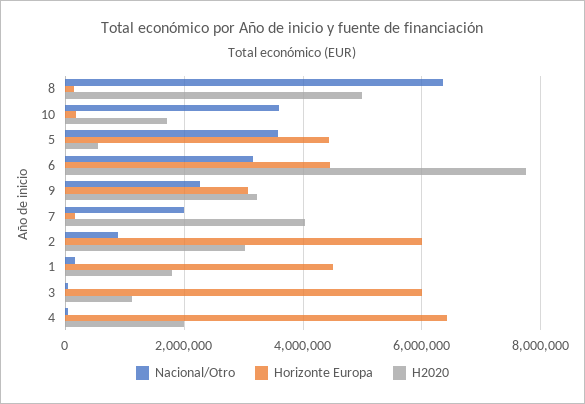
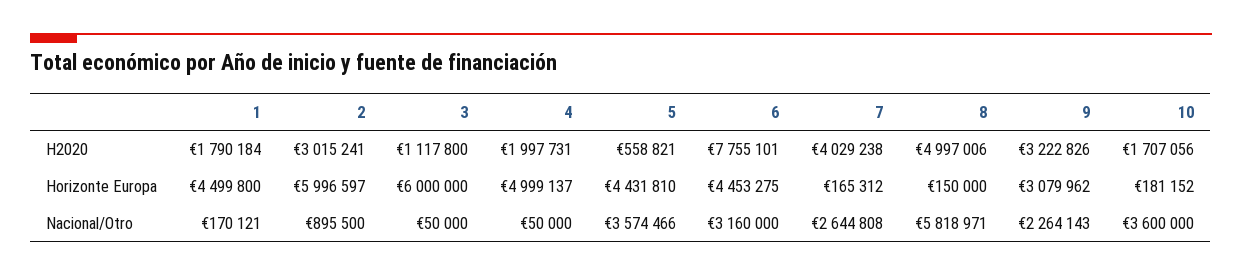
Nacional/Otro, 8: 6400000 -> 5818971
Nacional/Otro, 7: 2000000 -> 2644808
Horizonte Europa, 4: 6400000 -> 4999137

